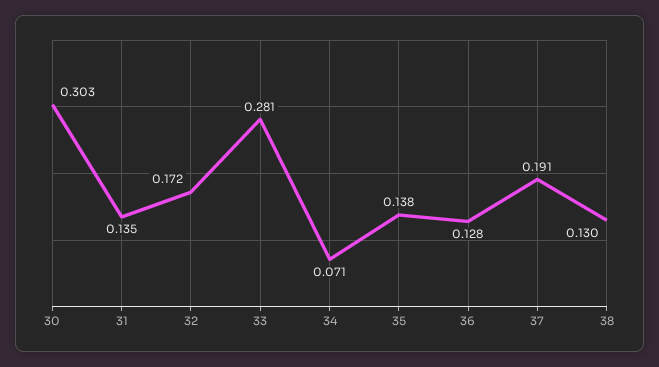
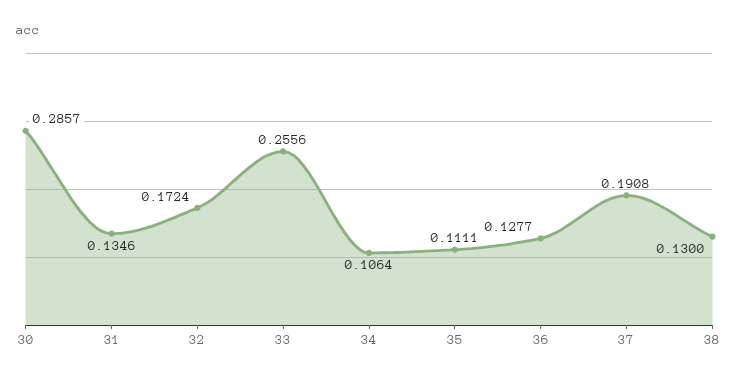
30: 0.303 -> 0.2857
33: 0.281 -> 0.2556
34: 0.071 -> 0.1064
35: 0.138 -> 0.1111

